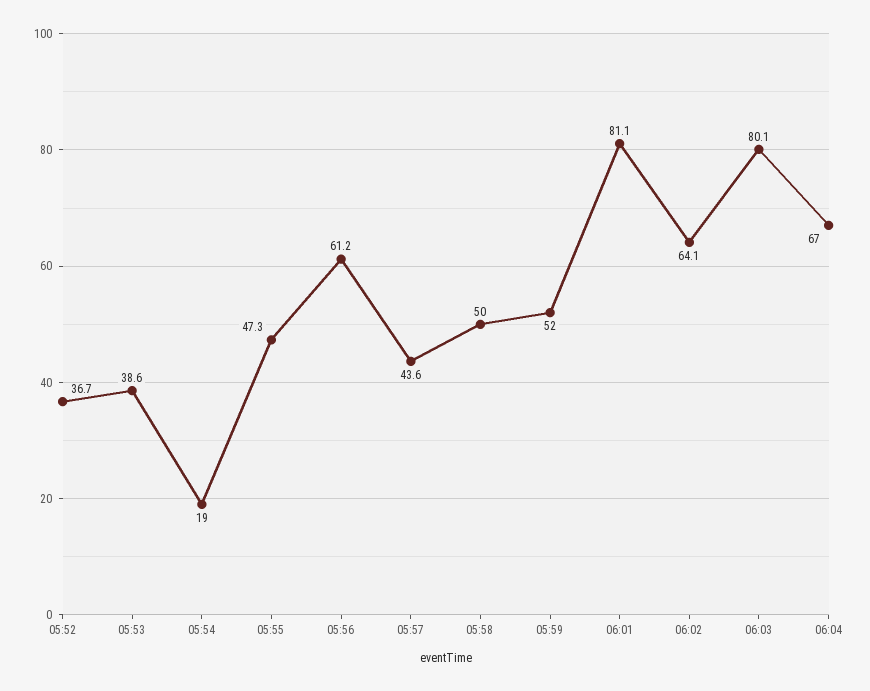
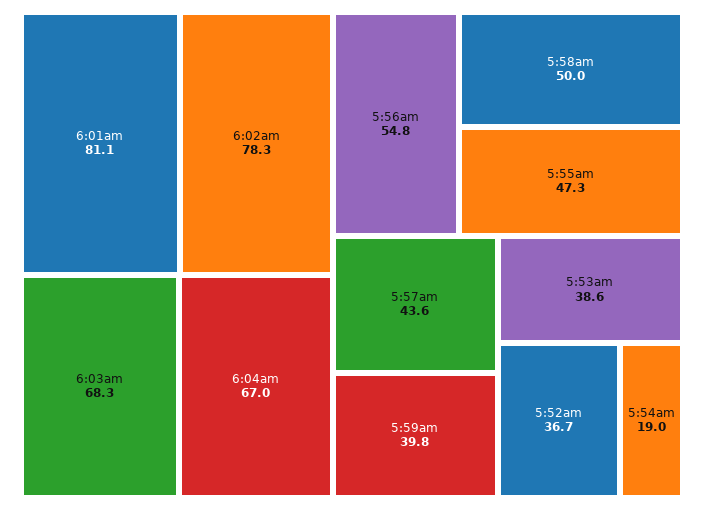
05:56: 61.2 -> 54.8
05:59: 52 -> 39.8
06:02: 64.1 -> 78.3
06:03: 80.1 -> 68.3

